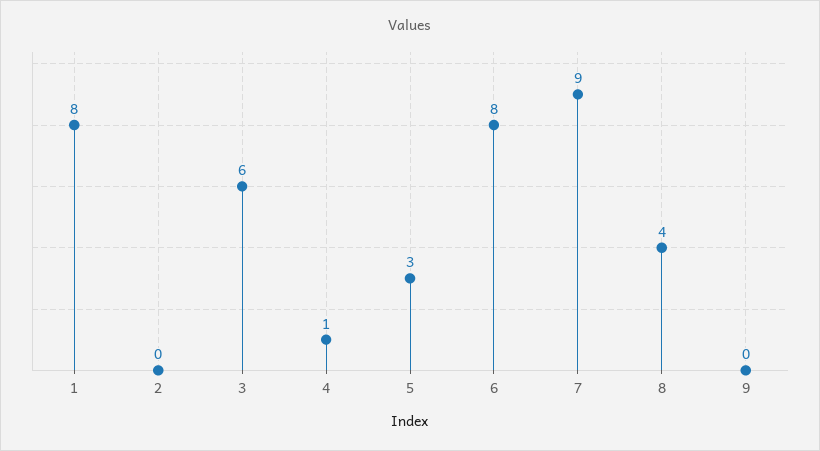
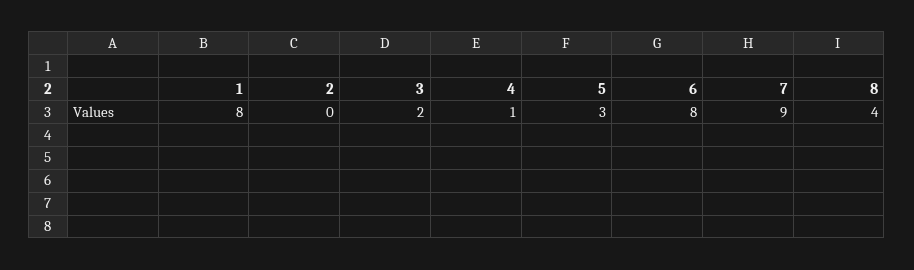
3: 6 -> 2
9: 0 -> none

